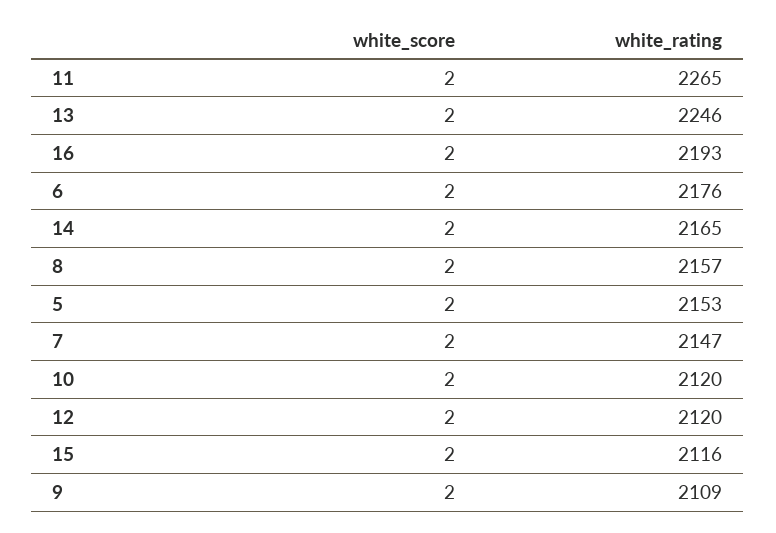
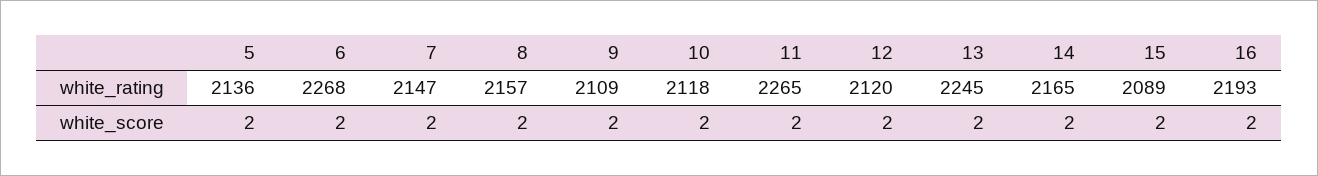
white_rating, 13: 2246 -> 2245
white_rating, 6: 2176 -> 2268
white_rating, 5: 2153 -> 2136
white_rating, 10: 2120 -> 2118
white_rating, 15: 2116 -> 2089

